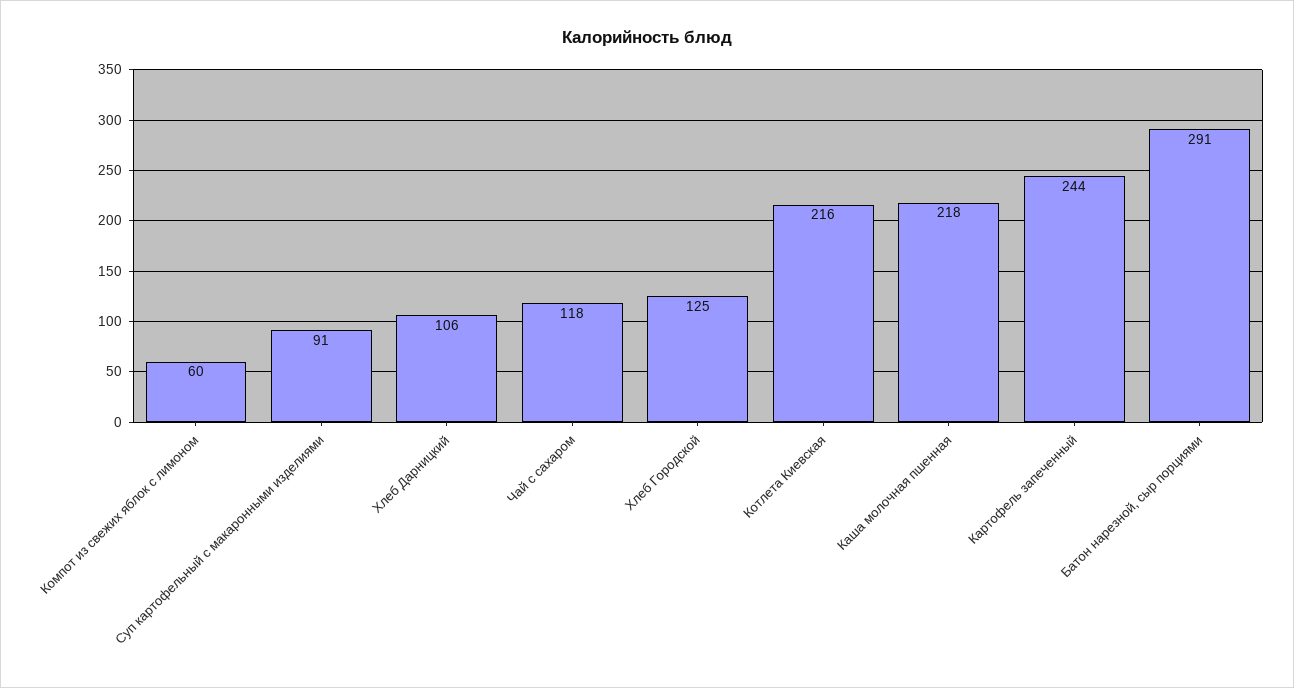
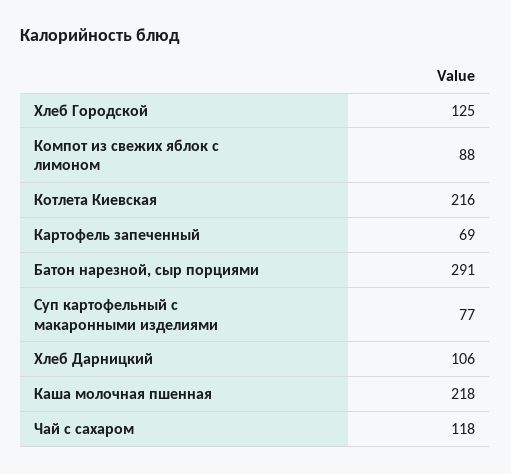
Компот из свежих яблок с лимоном: 60 -> 88
Суп картофельный с макаронными изделиями: 91 -> 77
Картофель запеченный: 244 -> 69

